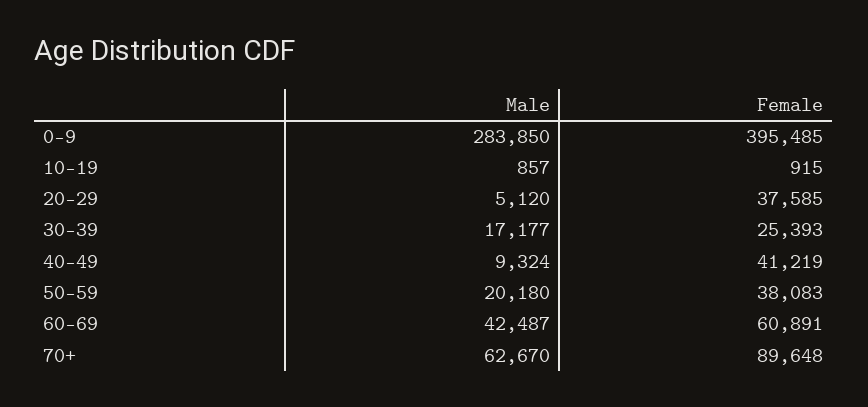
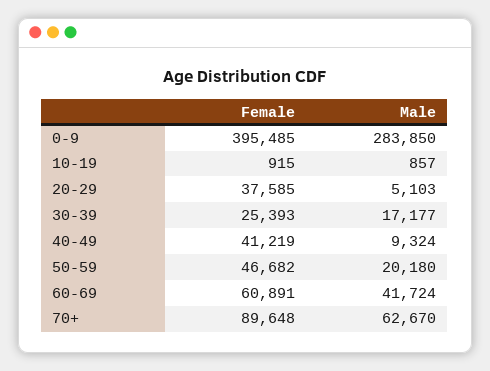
Male, 20-29: 5120 -> 5103
Female, 50-59: 38083 -> 46682
Male, 60-69: 42487 -> 41724

